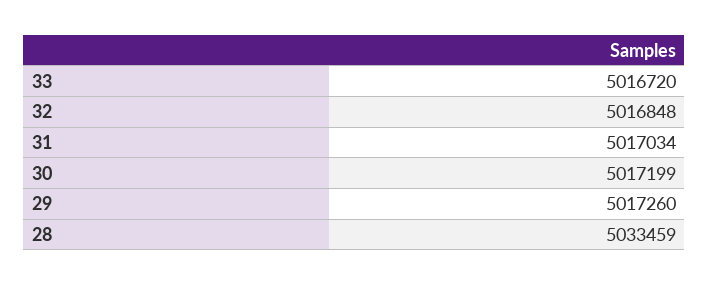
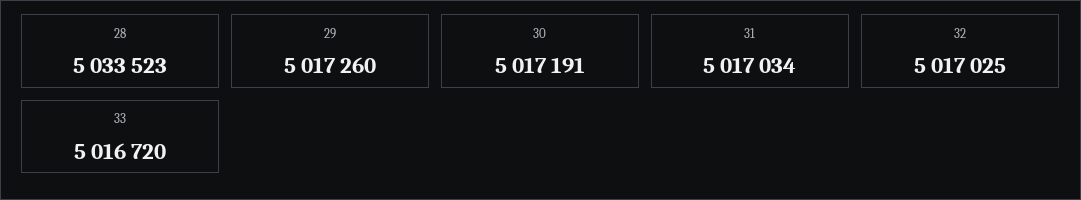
32: 5016848 -> 5017025
30: 5017199 -> 5017191
28: 5033459 -> 5033523

